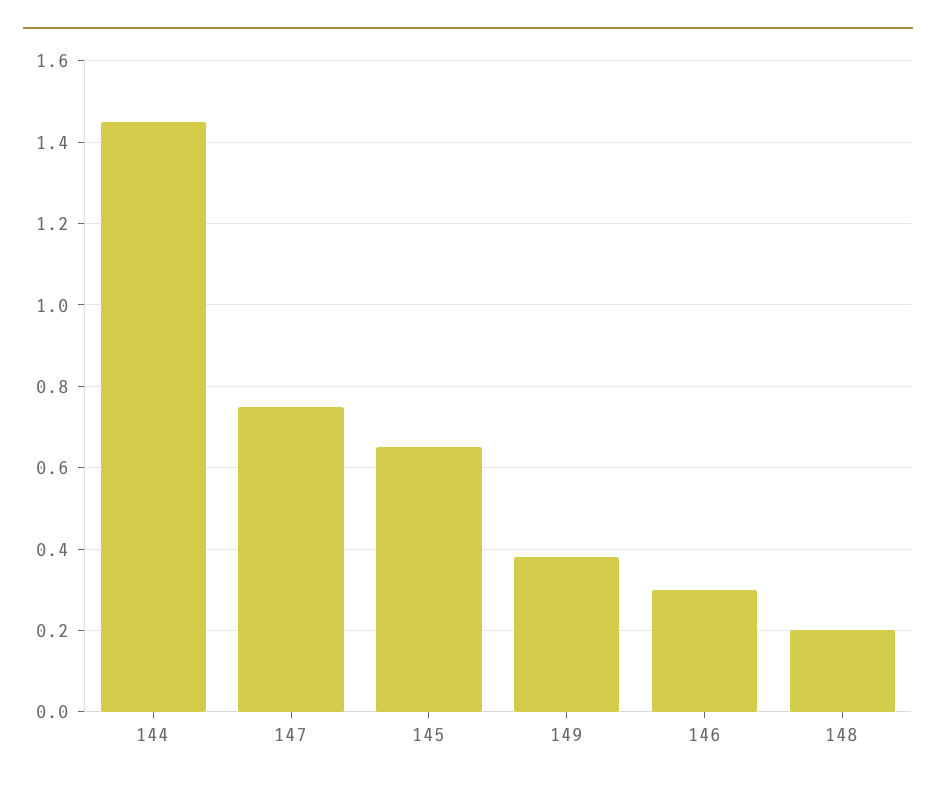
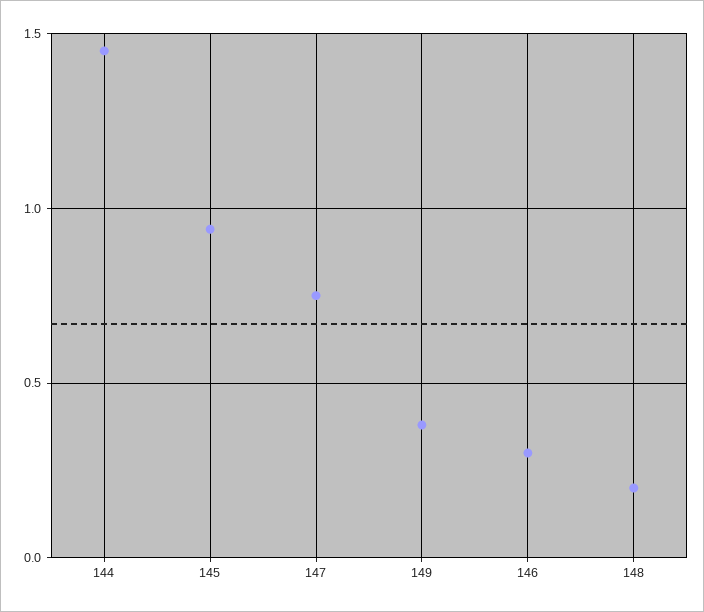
145: 0.65 -> 0.95

